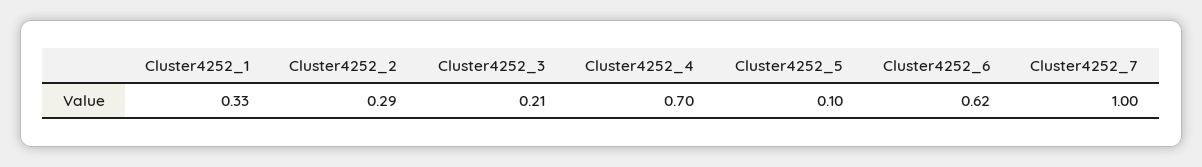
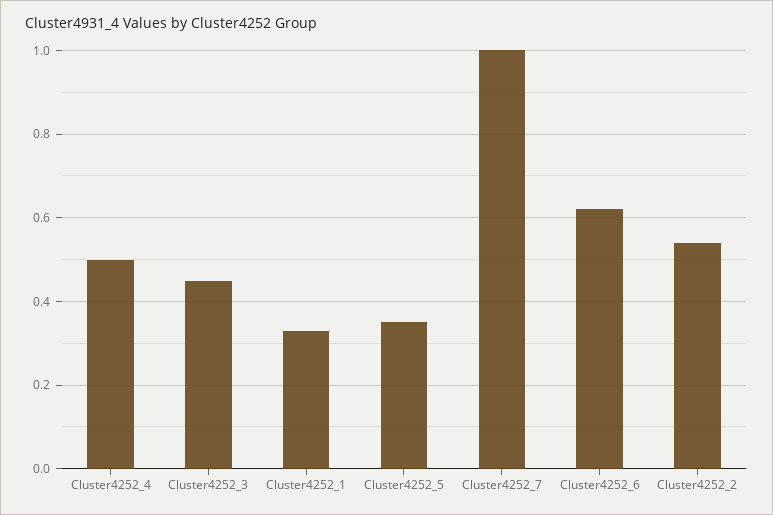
Cluster4252_2: 0.29 -> 0.55
Cluster4252_3: 0.21 -> 0.45
Cluster4252_4: 0.7 -> 0.5
Cluster4252_5: 0.1 -> 0.35

